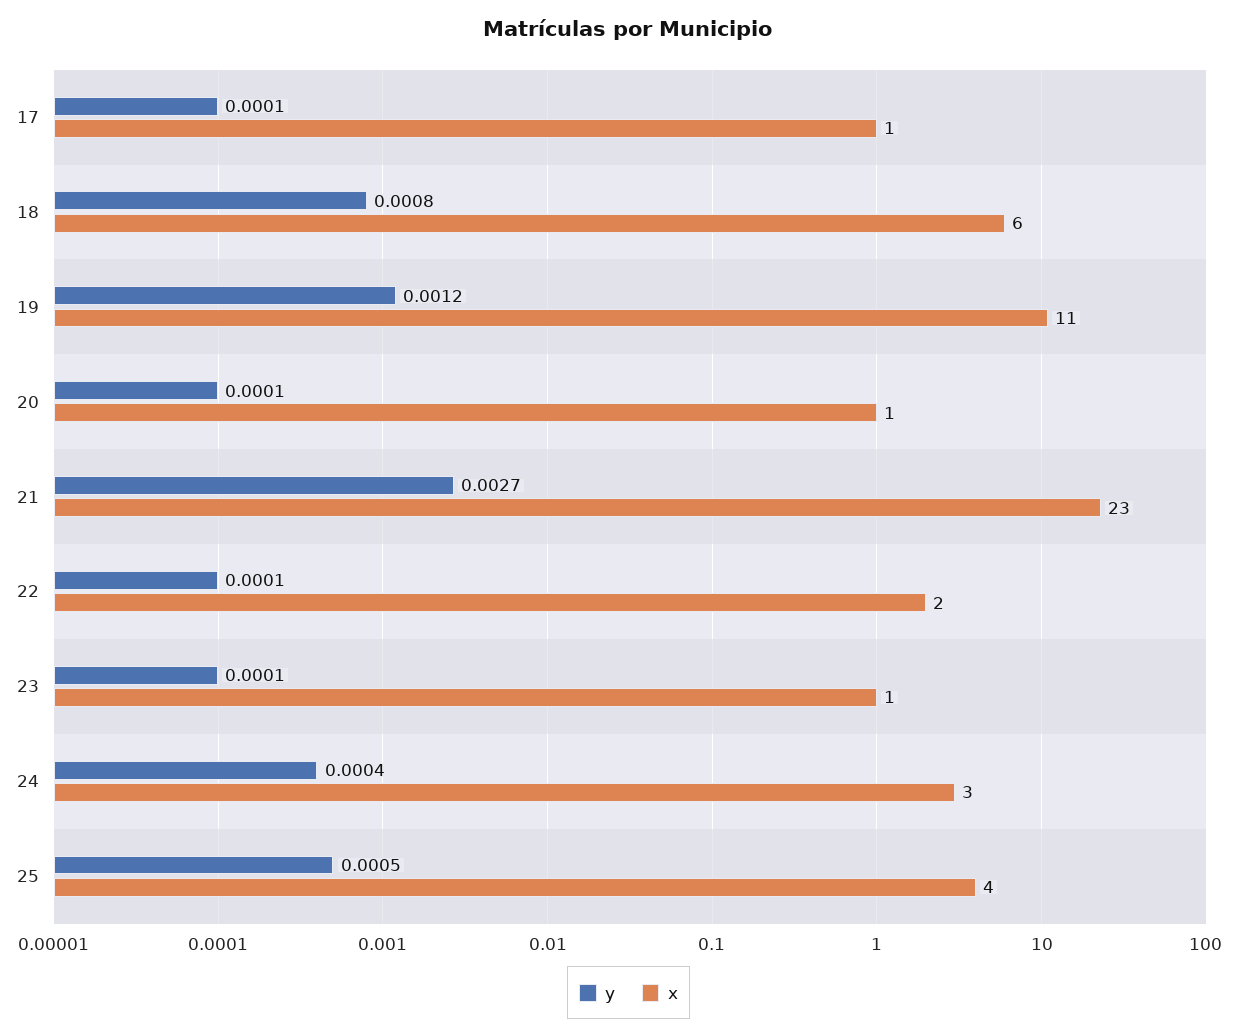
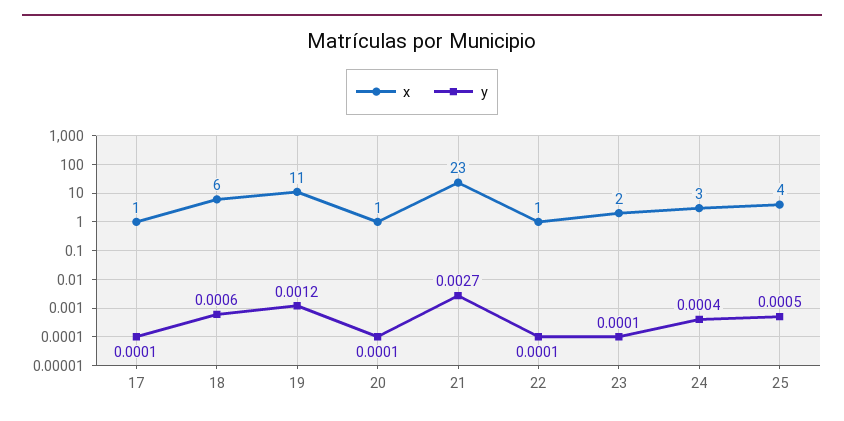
y, 18: 0.0008 -> 0.0006
x, 22: 2 -> 1
x, 23: 1 -> 2

